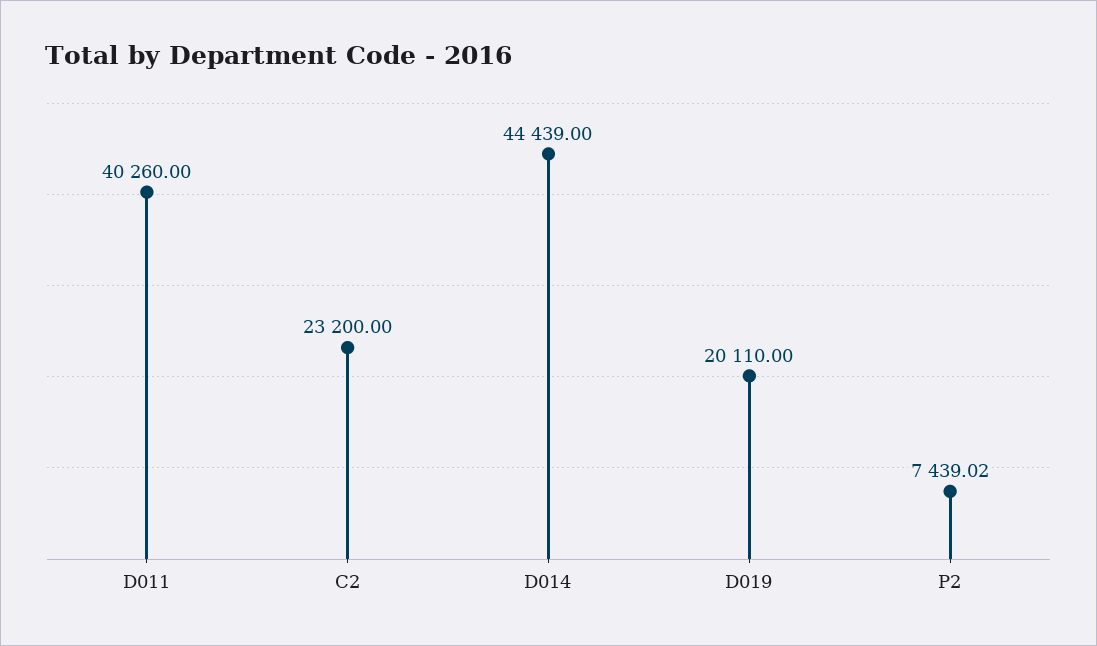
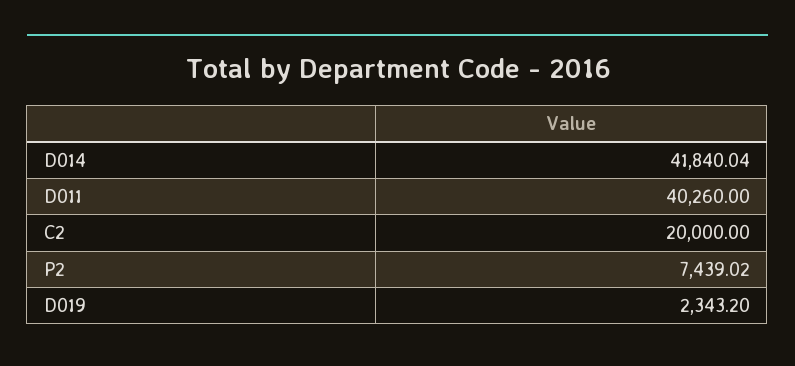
C2: 23200 -> 20000
D014: 44439 -> 41840.04
D019: 20110 -> 2343.2

